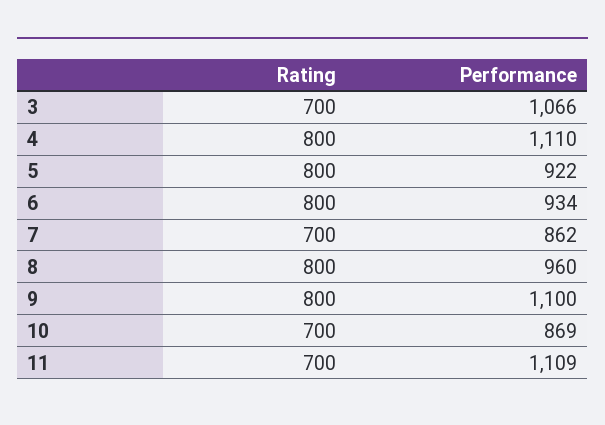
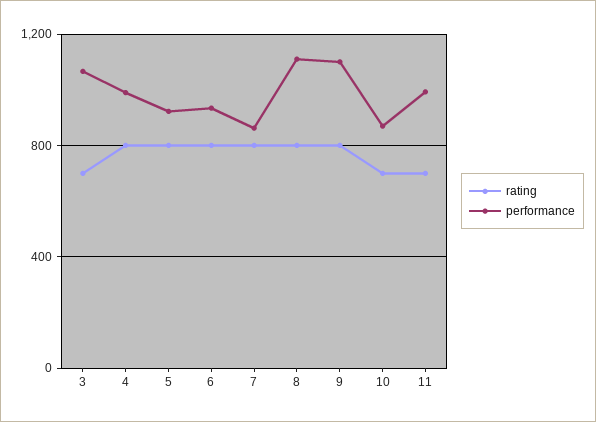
Performance, 4: 1110 -> 1000
Rating, 7: 700 -> 800
Performance, 8: 960 -> 1100
Performance, 11: 1109 -> 1000

